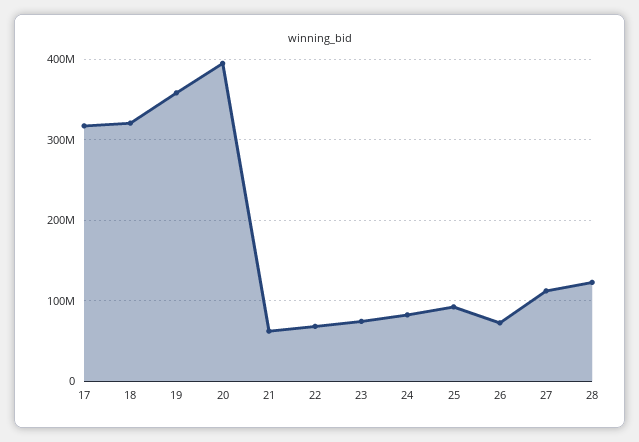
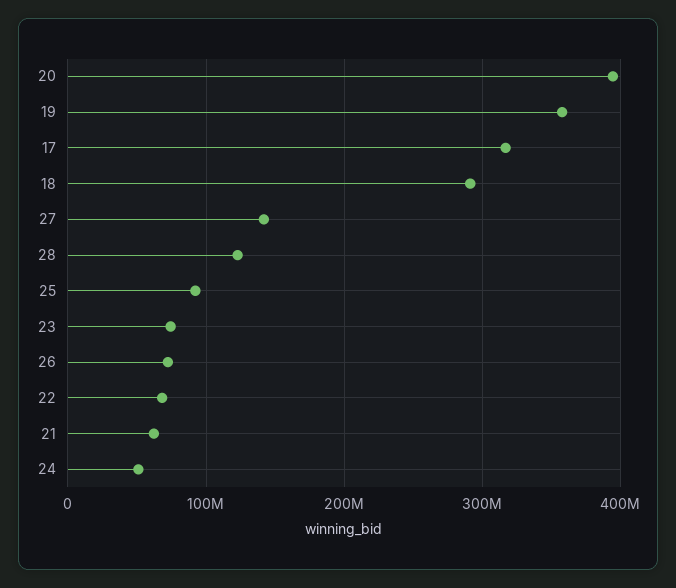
18: 320000000 -> 290000000
24: 80000000 -> 50000000
27: 110000000 -> 140000000

